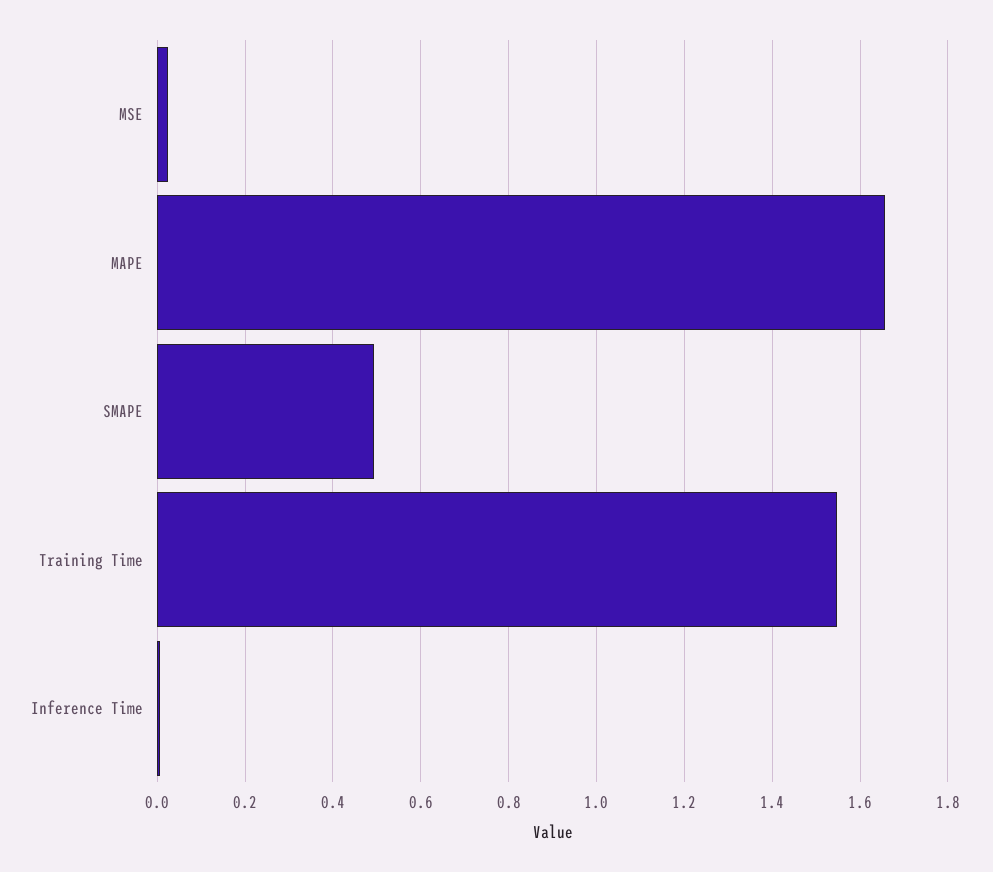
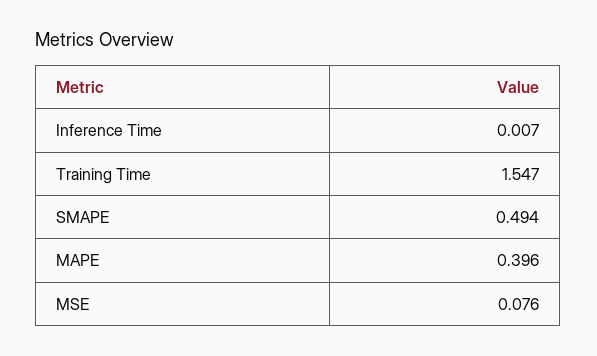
MSE: 0.02 -> 0.076
MAPE: 1.66 -> 0.396

